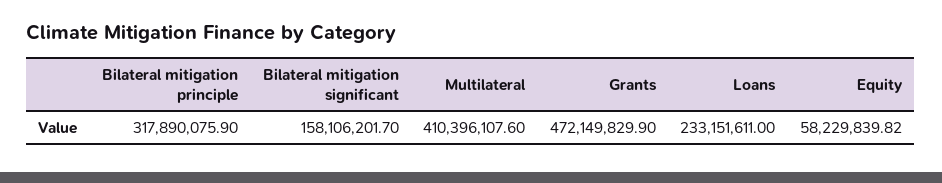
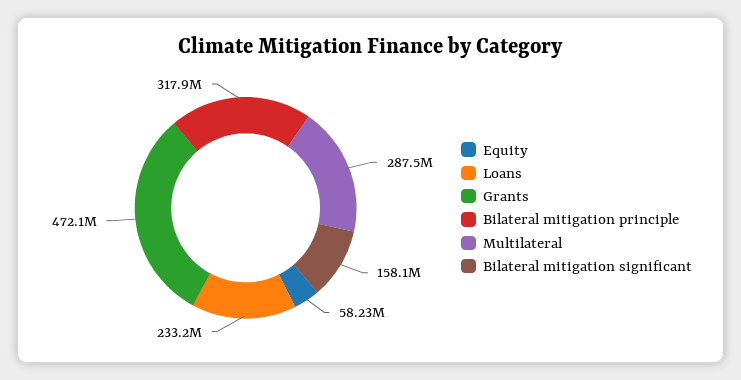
Multilateral: 410396107.6 -> 287500000

